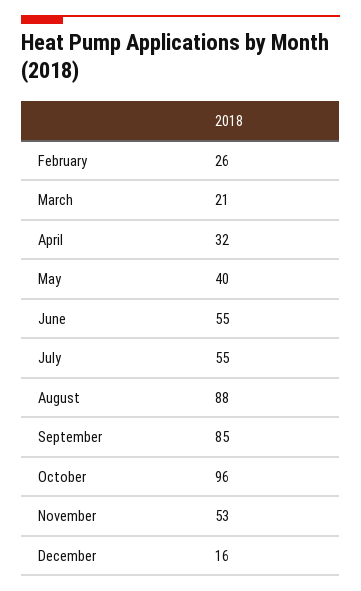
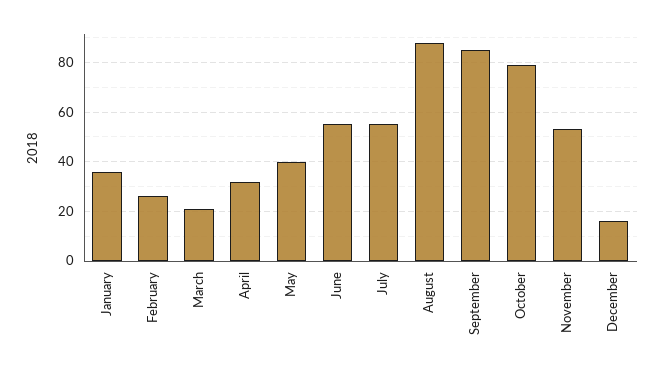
October: 96 -> 80
January: none -> 35

